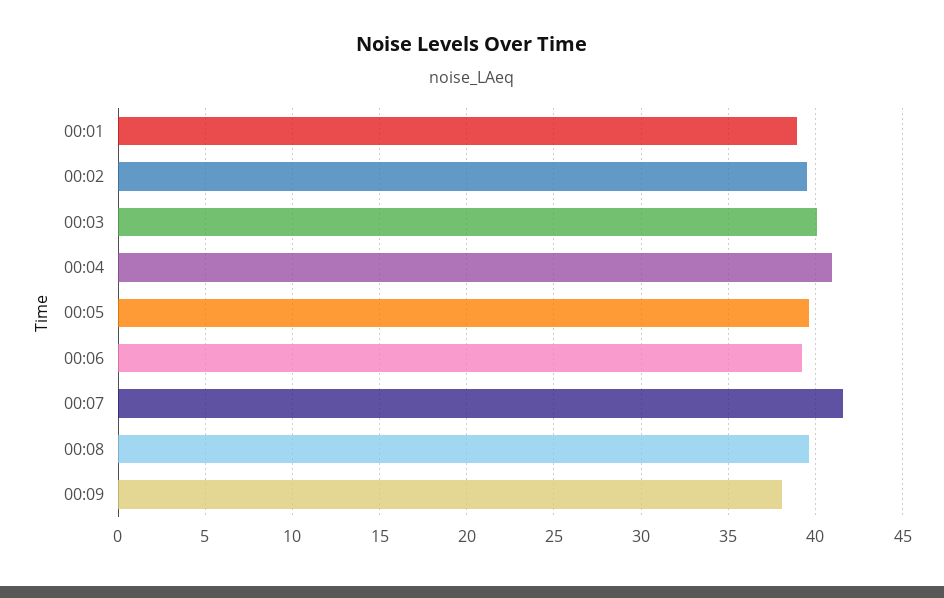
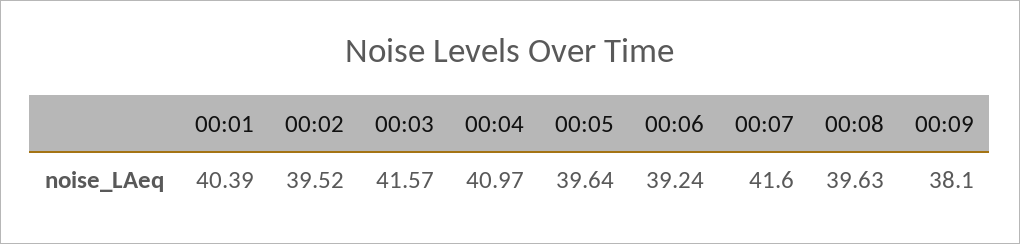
00:01: 39 -> 40.39
00:03: 40 -> 41.57

